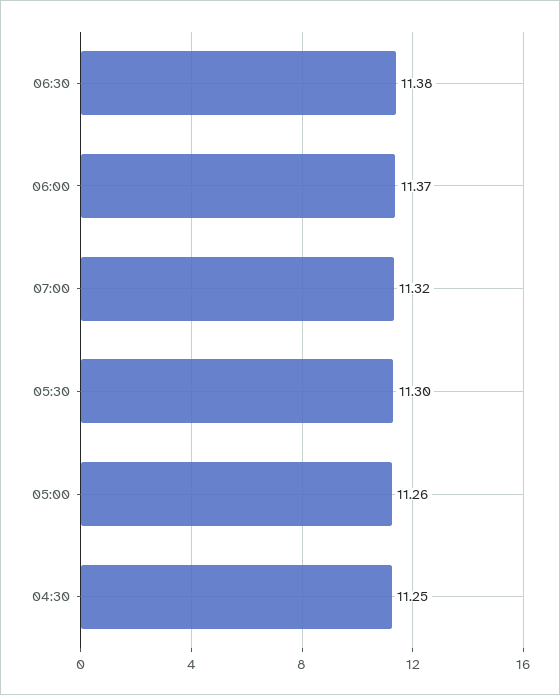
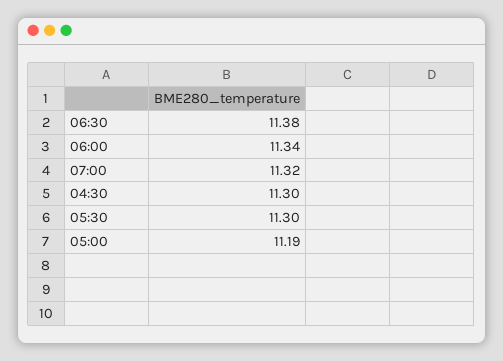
06:00: 11.37 -> 11.34
05:00: 11.26 -> 11.19
04:30: 11.25 -> 11.3

